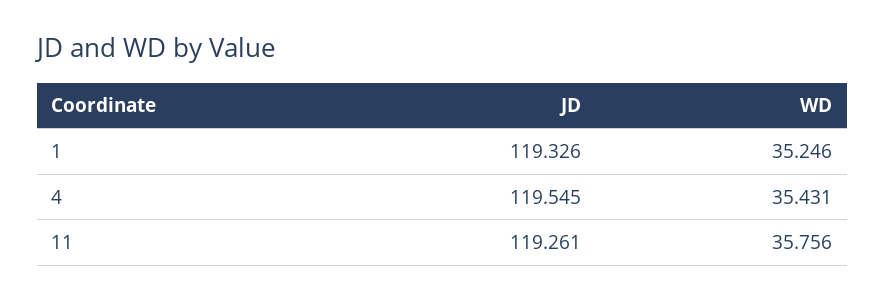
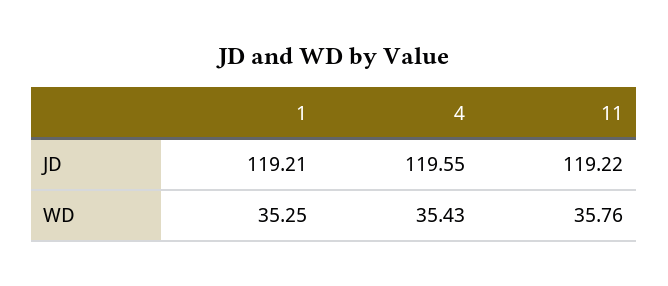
JD, 1: 119.326 -> 119.21
JD, 11: 119.261 -> 119.22

